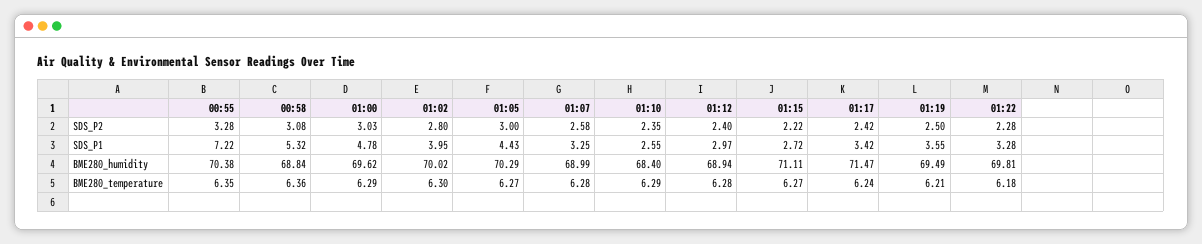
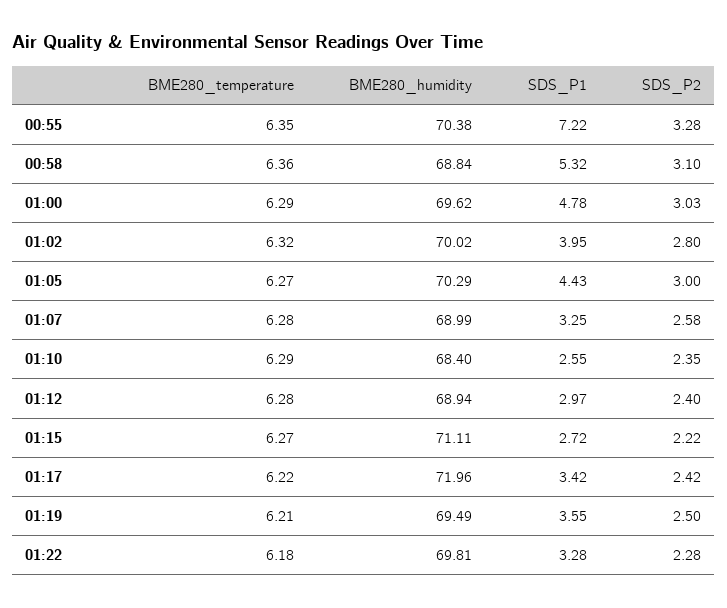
00:58, SDS_P2: 3.08 -> 3.1
01:17, BME280_humidity: 71.47 -> 71.96
01:02, BME280_temperature: 6.3 -> 6.32
01:17, BME280_temperature: 6.24 -> 6.22

